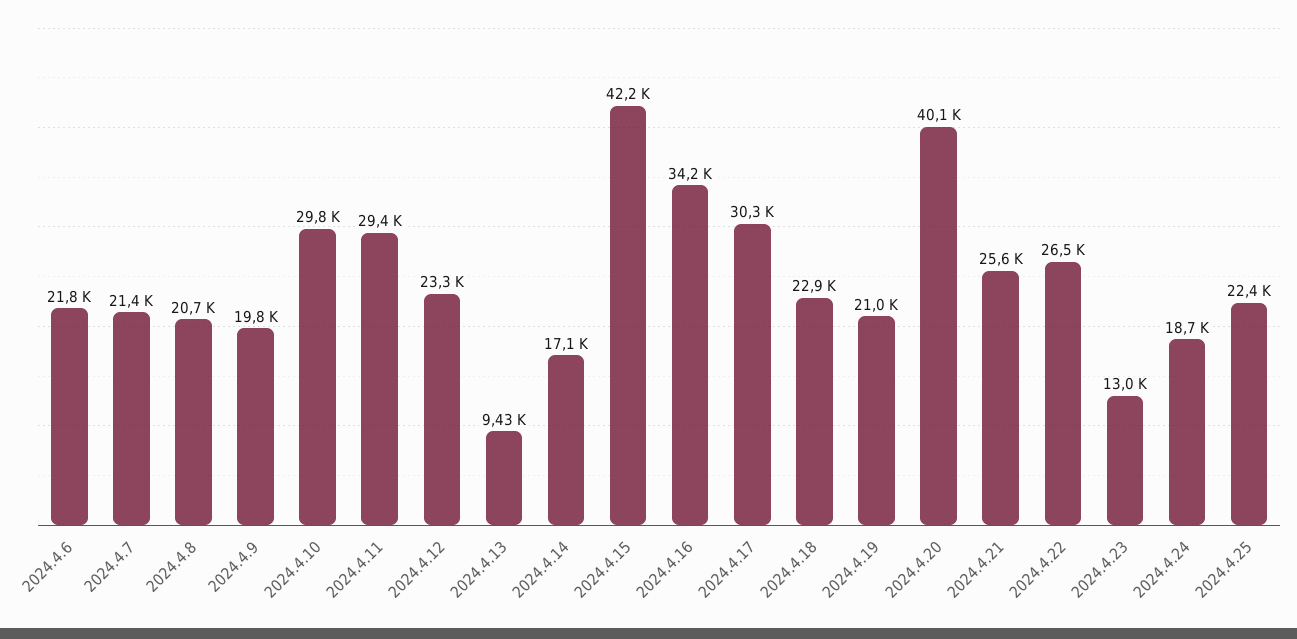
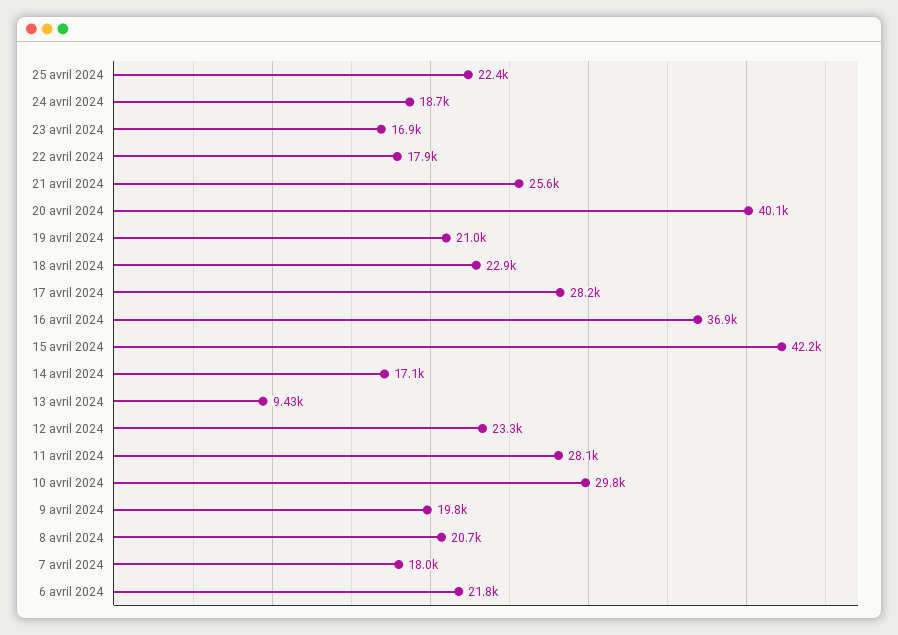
2024.4.7: 21400 -> 18000
2024.4.11: 29400 -> 28100
2024.4.16: 34200 -> 36900
2024.4.17: 30300 -> 28200
2024.4.22: 26500 -> 17900
2024.4.23: 13000 -> 16900

